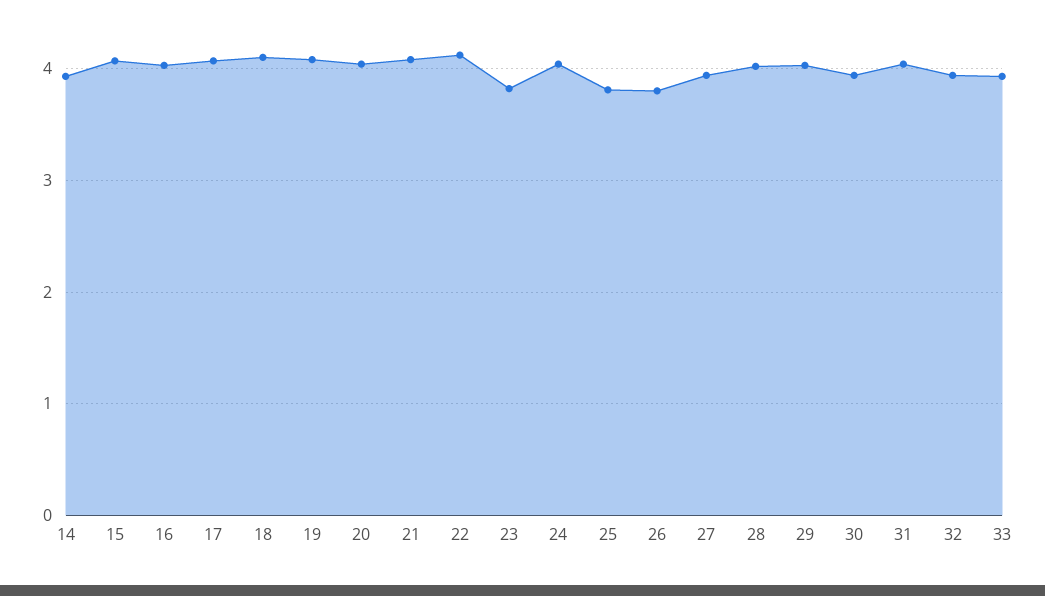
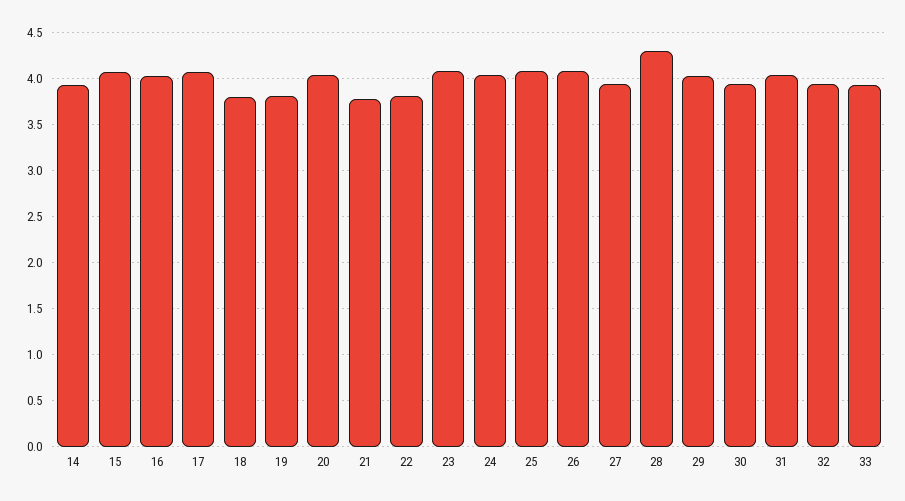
18: 4.1 -> 3.8
19: 4.1 -> 3.8
21: 4.1 -> 3.8
22: 4.1 -> 3.8
23: 3.8 -> 4.1
25: 3.8 -> 4.1
26: 3.8 -> 4.1
28: 4 -> 4.3

